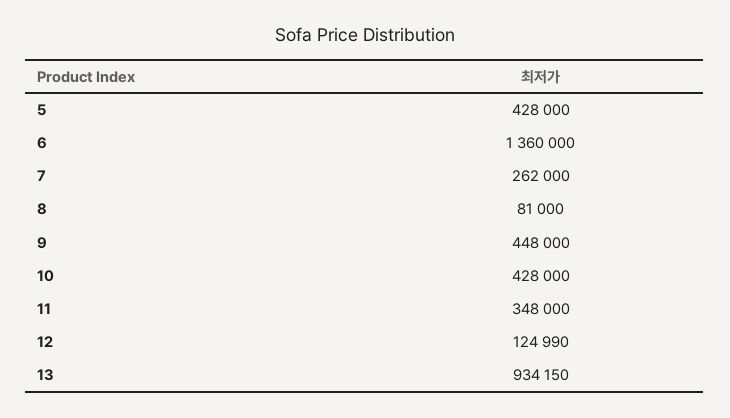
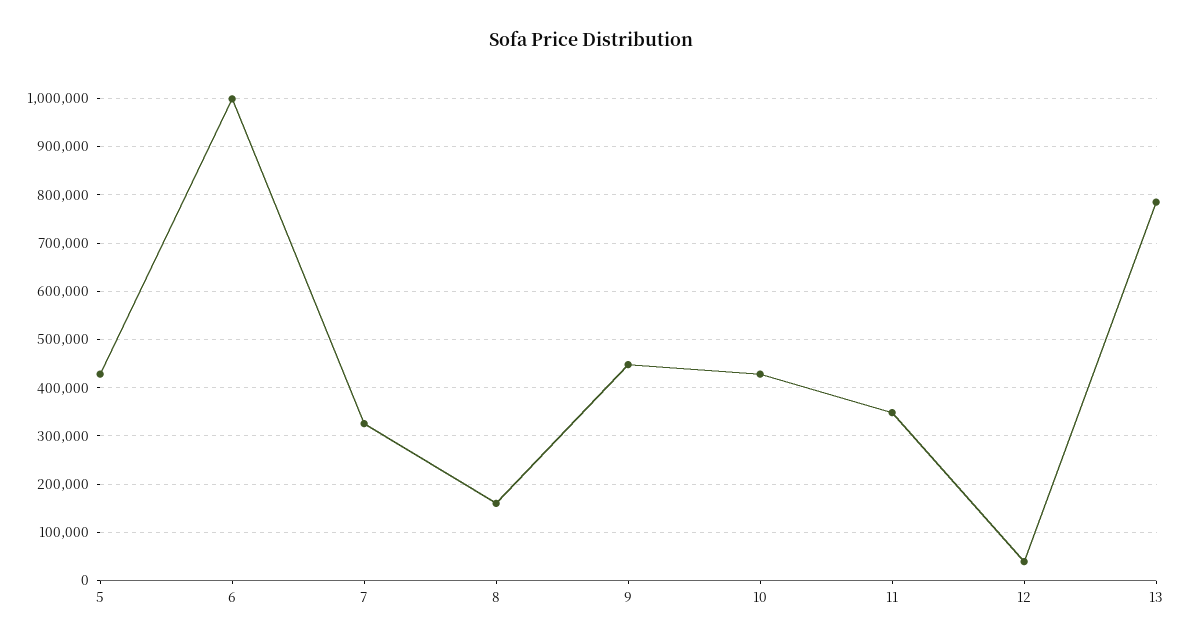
6: 1360000 -> 1000000
7: 262000 -> 320000
8: 81000 -> 160000
12: 124990 -> 40000
13: 934150 -> 780000

